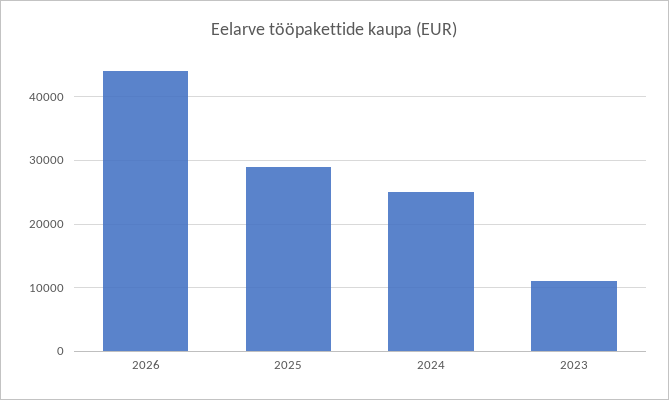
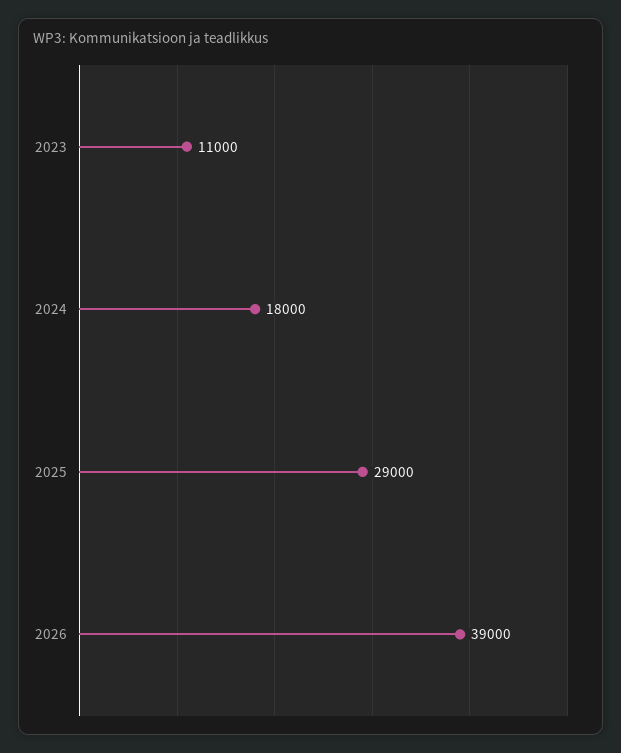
2026: 44000 -> 39000
2024: 25000 -> 18000

